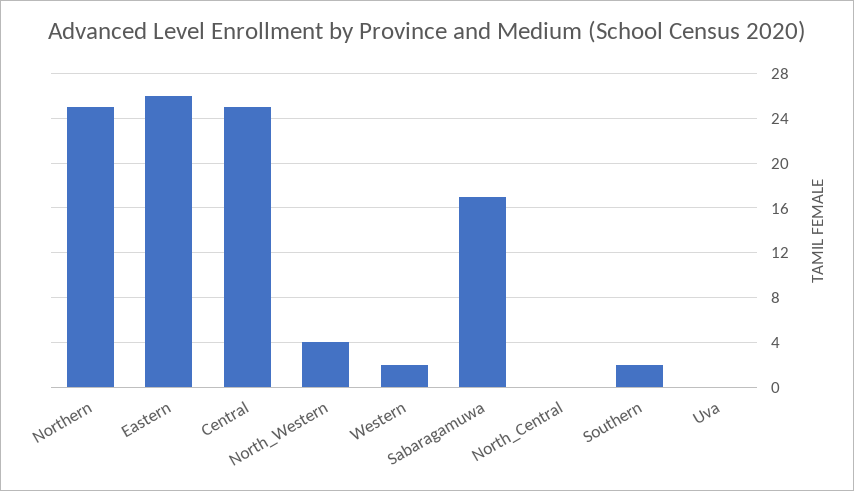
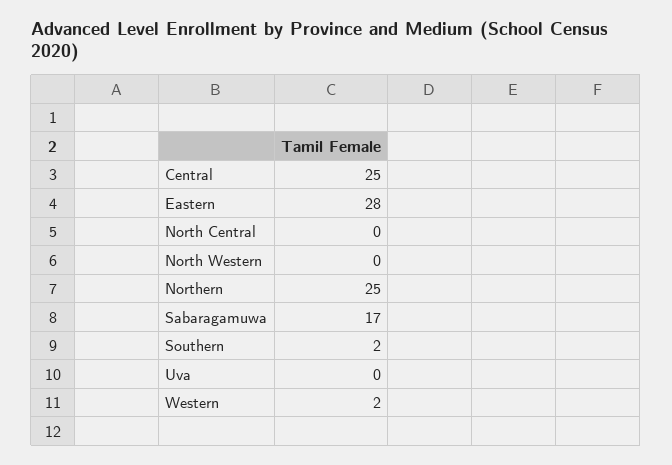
Eastern: 26 -> 28
North_Western: 4 -> 0

